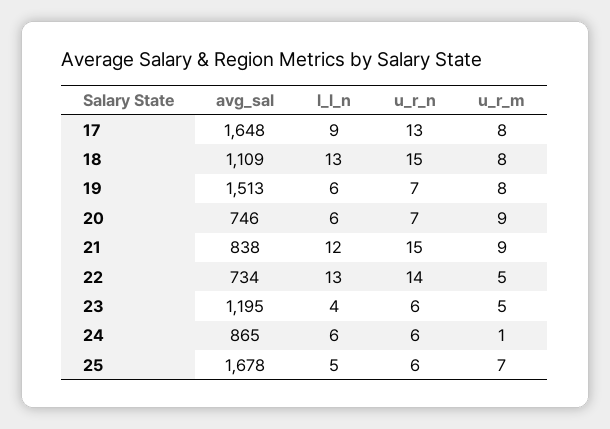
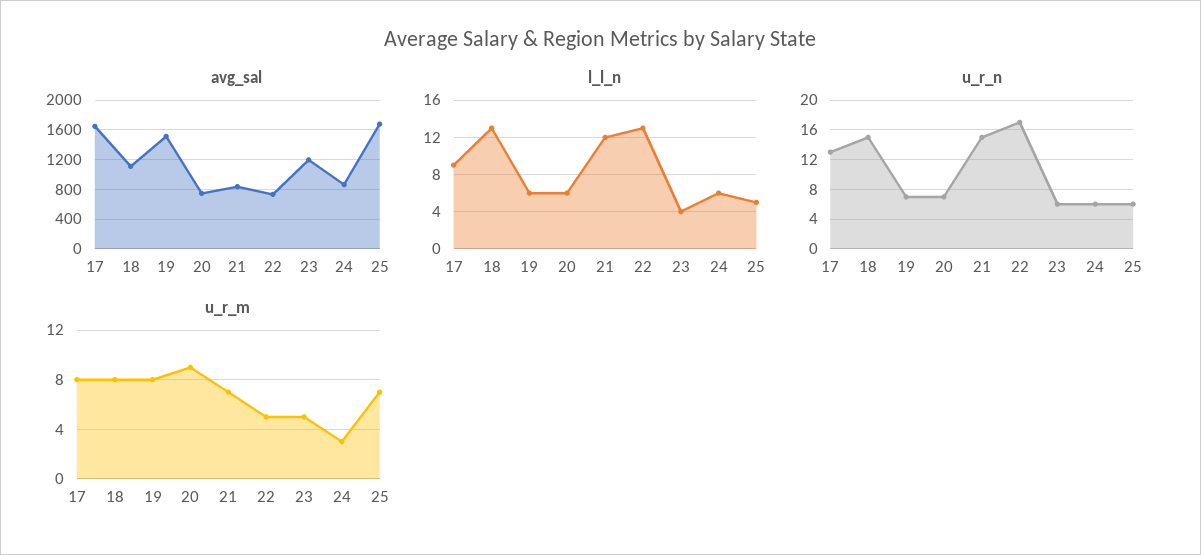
u_r_m, 21: 9 -> 7
u_r_n, 22: 14 -> 17
u_r_m, 24: 1 -> 3

